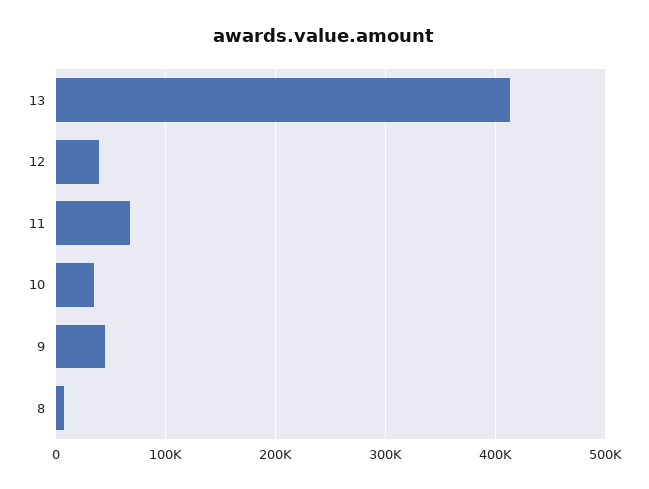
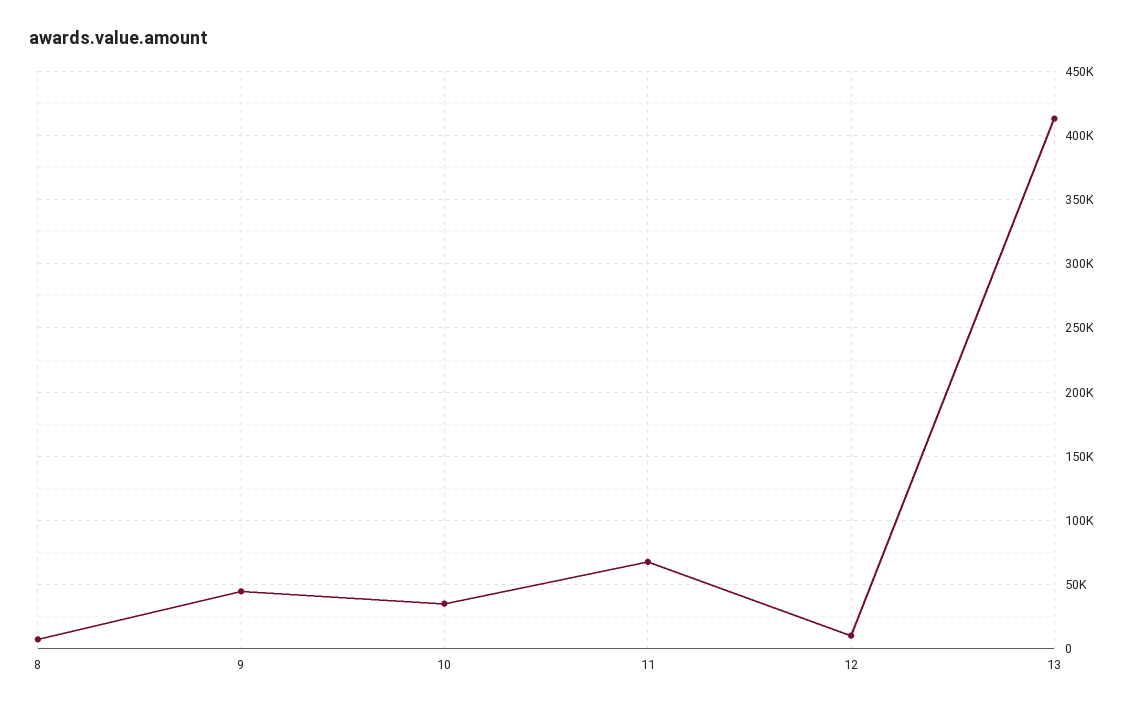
12: 40000 -> 10000

